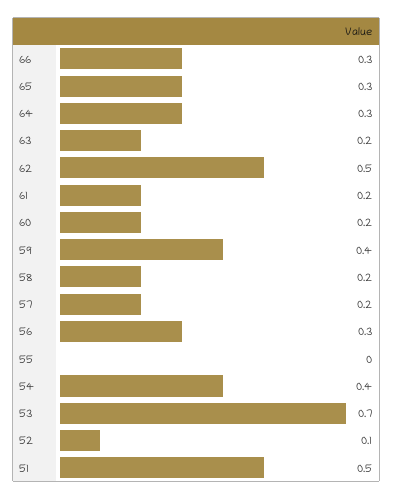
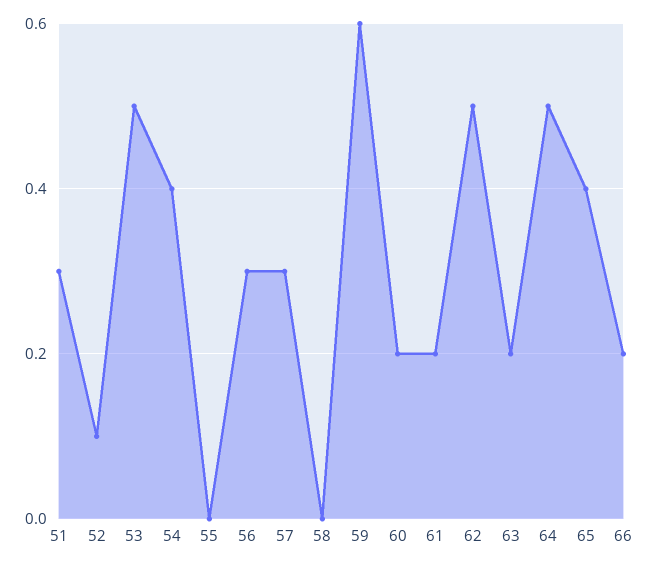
66: 0.3 -> 0.2
65: 0.3 -> 0.4
64: 0.3 -> 0.5
59: 0.4 -> 0.6
58: 0.2 -> 0
57: 0.2 -> 0.3
53: 0.7 -> 0.5
51: 0.5 -> 0.3

